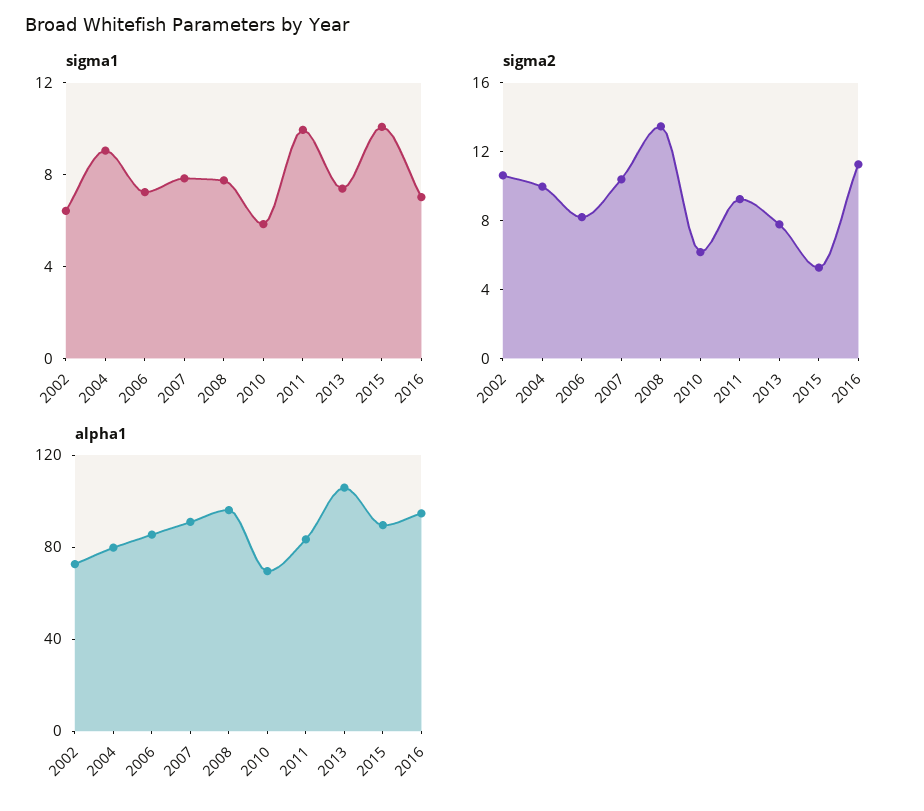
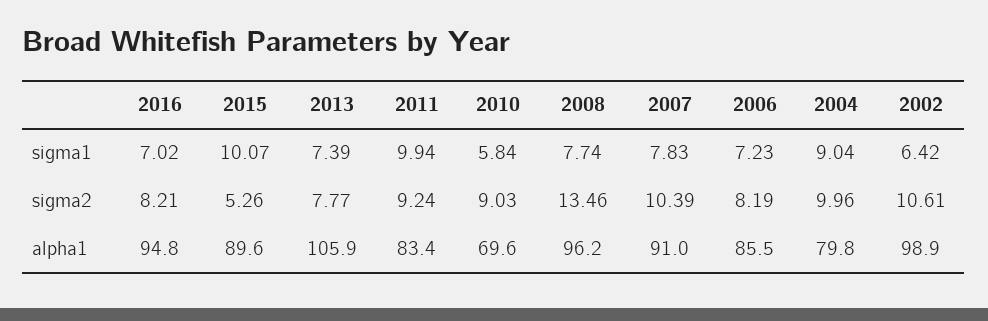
sigma2, 2010: 6 -> 9.03
sigma2, 2016: 11 -> 8.21
alpha1, 2002: 70 -> 98.9

